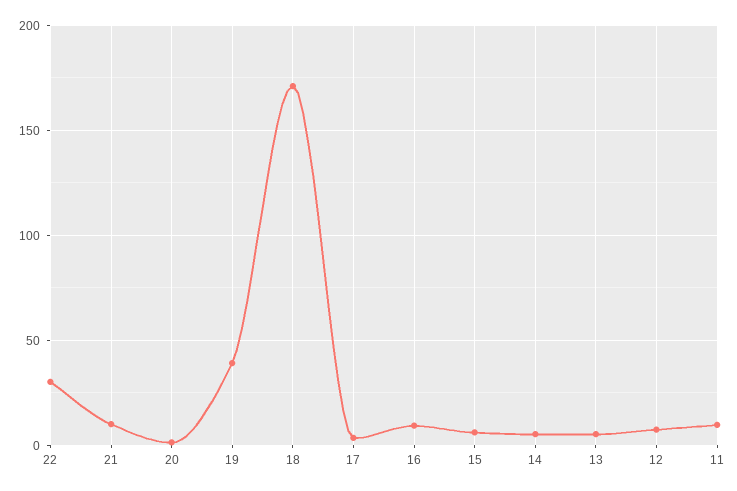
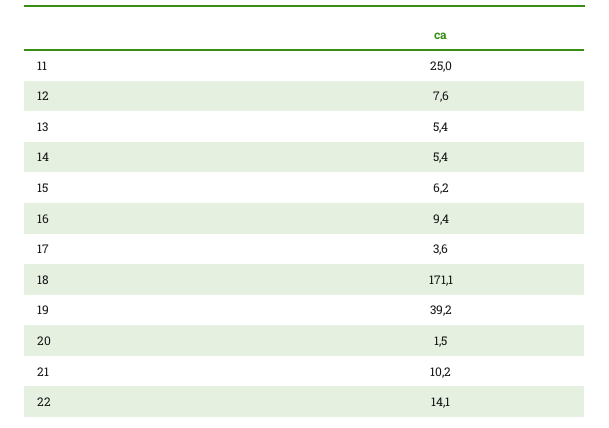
22: 30 -> 14.1
11: 10 -> 25

